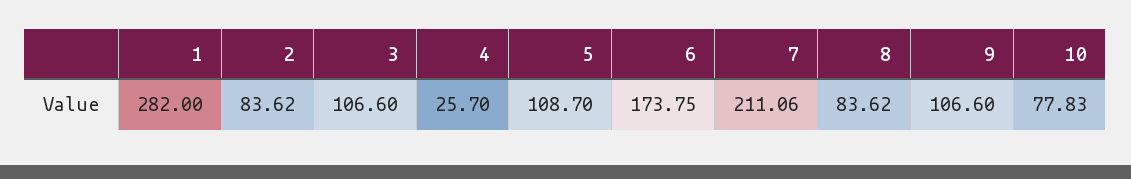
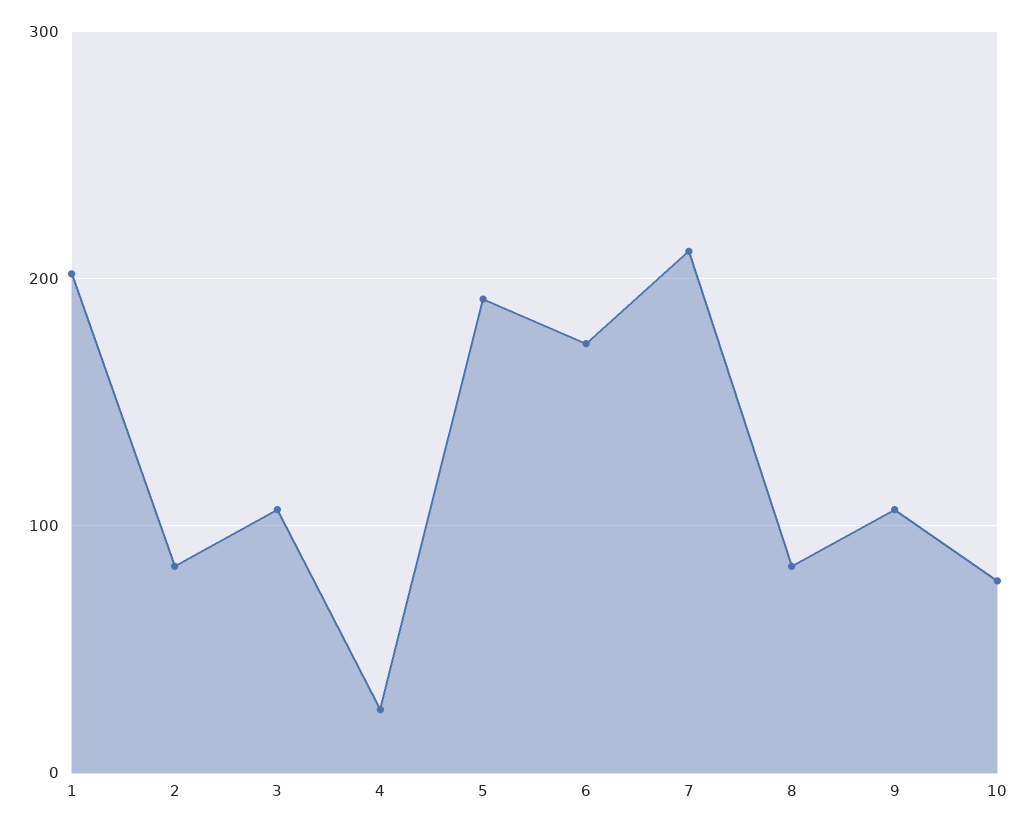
1: 282 -> 200
5: 108.7 -> 190

